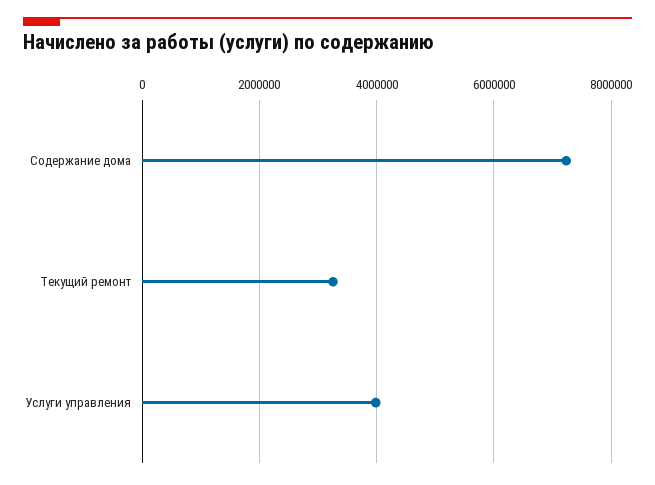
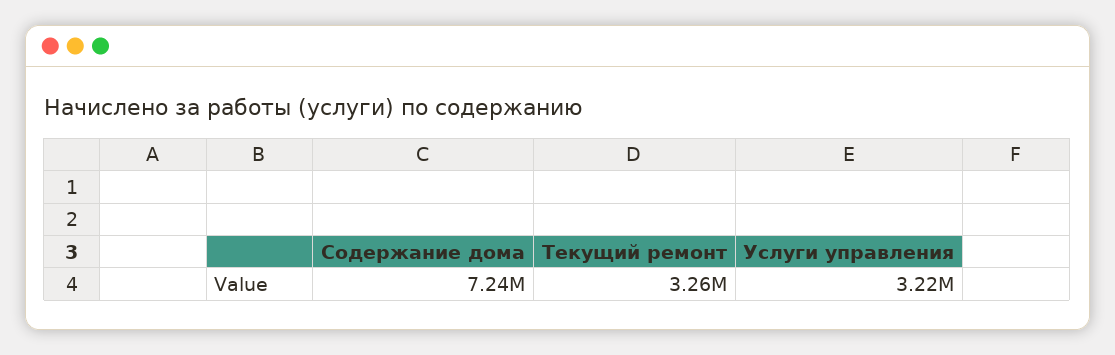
Услуги управления: 4000000 -> 3220000

